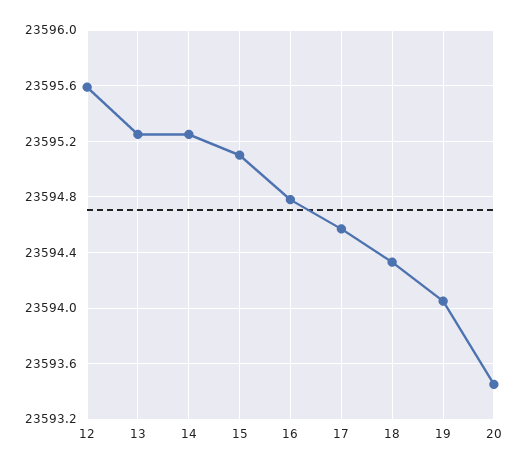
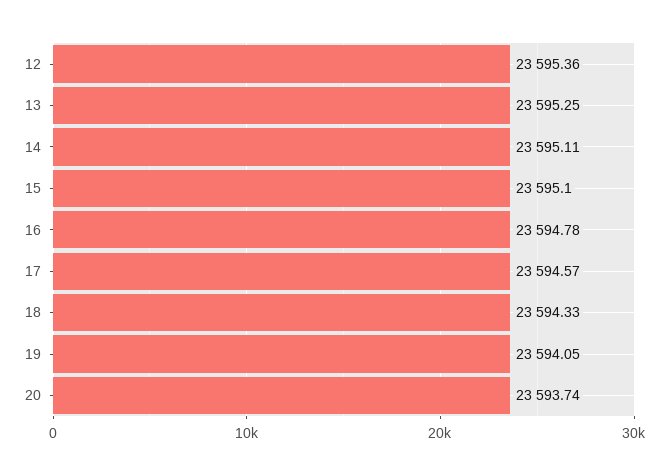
12: 23595.6 -> 23595.36
14: 23595.25 -> 23595.11
20: 23593.45 -> 23593.74

